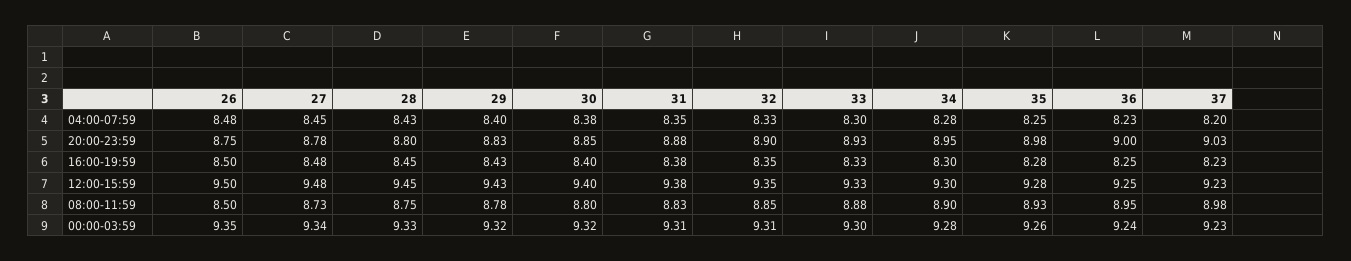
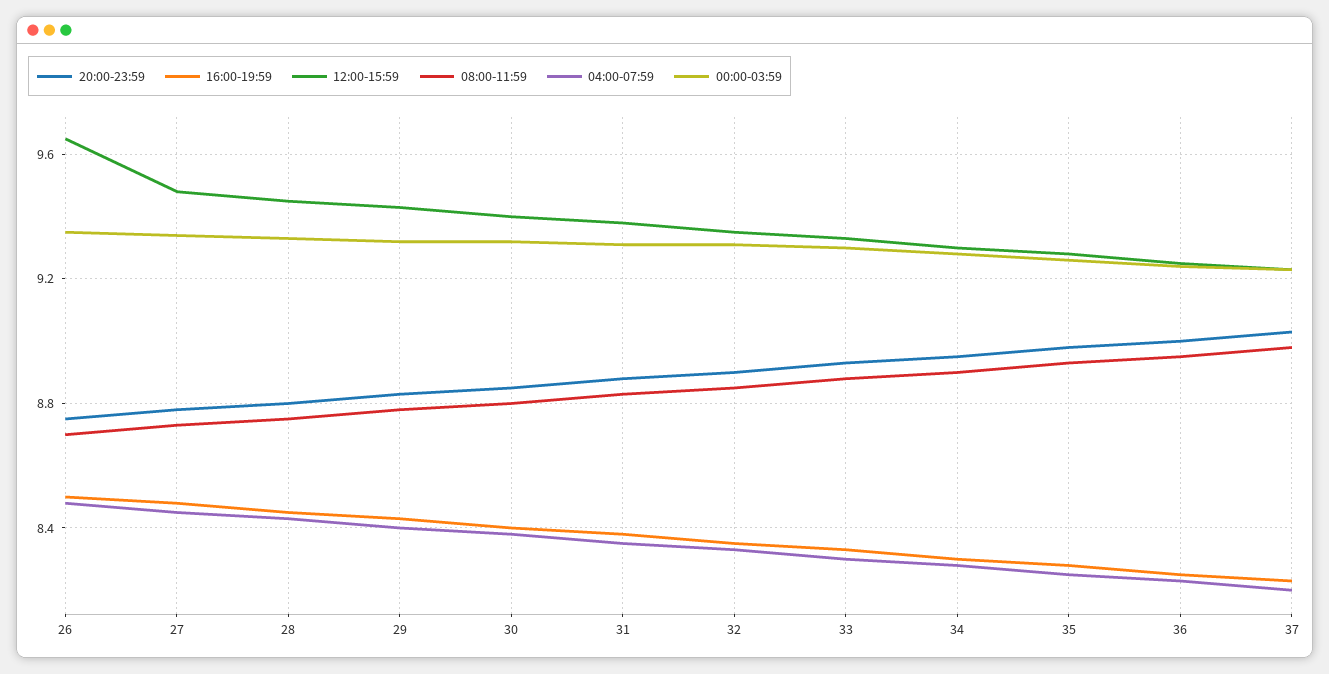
12:00-15:59, 26: 9.5 -> 9.65
08:00-11:59, 26: 8.5 -> 8.7

